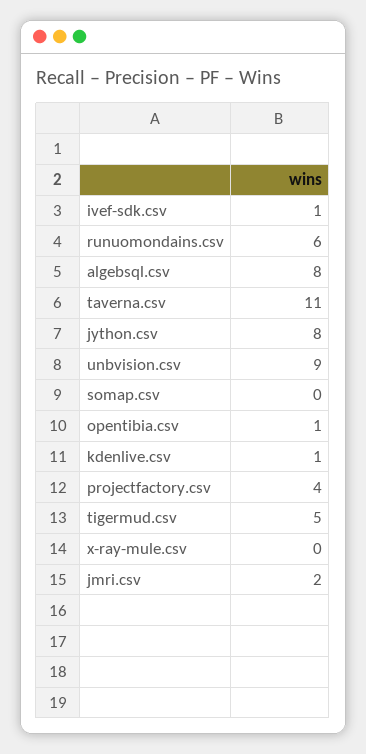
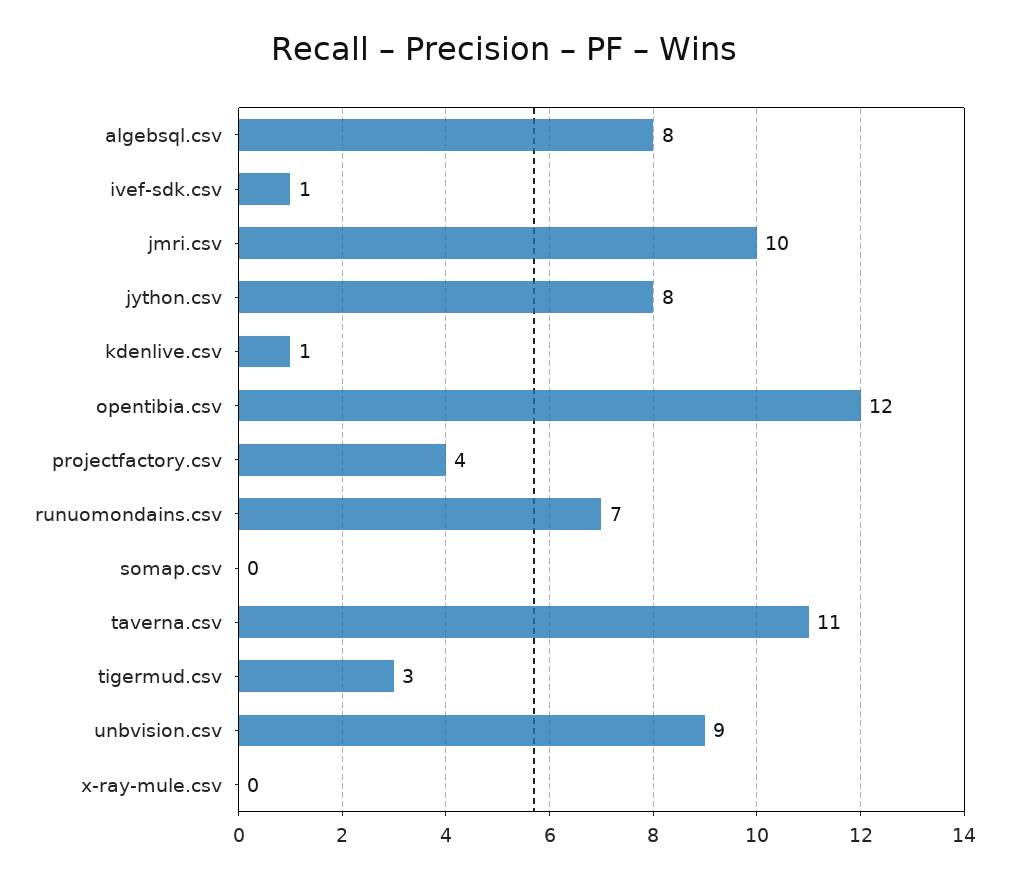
runuomondains.csv: 6 -> 7
opentibia.csv: 1 -> 12
tigermud.csv: 5 -> 3
jmri.csv: 2 -> 10

